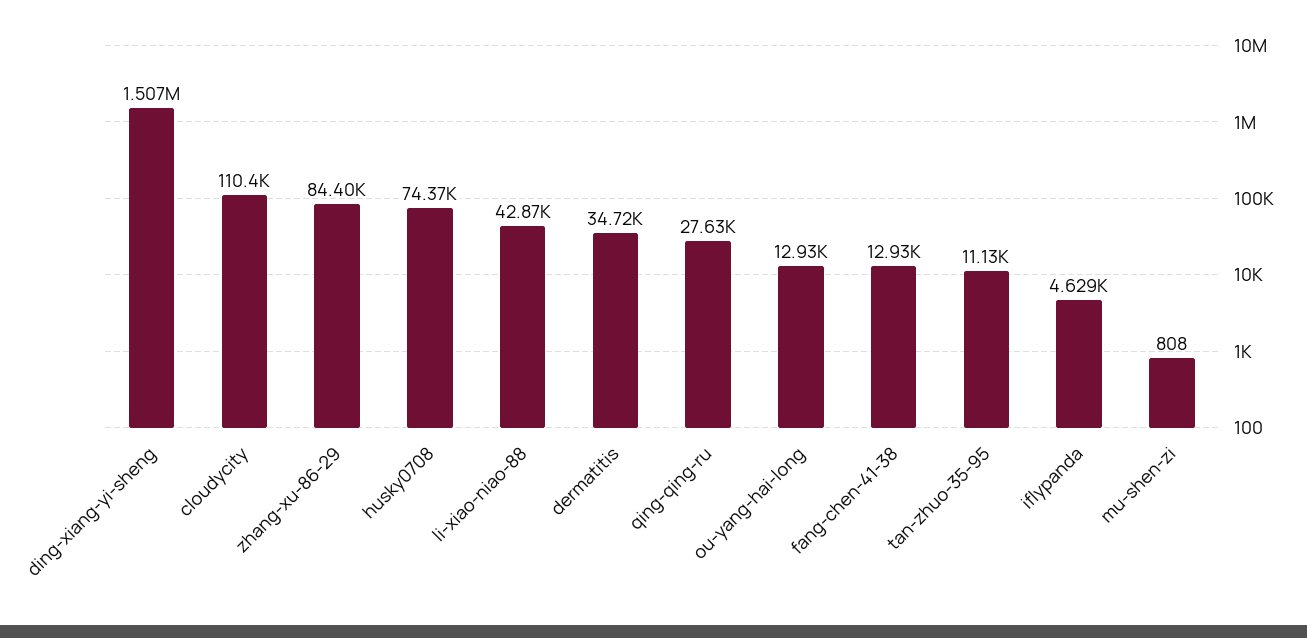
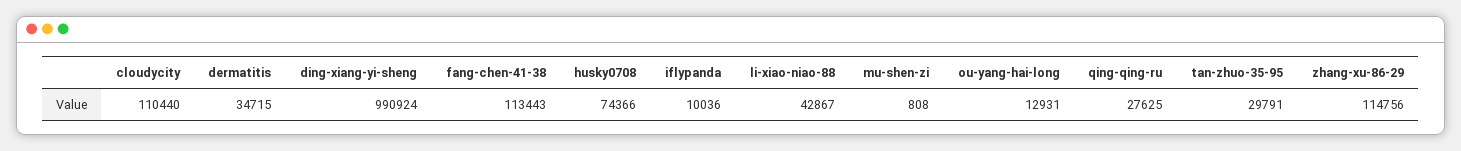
ding-xiang-yi-sheng: 1507000 -> 990924
zhang-xu-86-29: 84400 -> 114756
fang-chen-41-38: 12930 -> 113443
tan-zhuo-35-95: 11130 -> 29791
iflypanda: 4629 -> 10036

